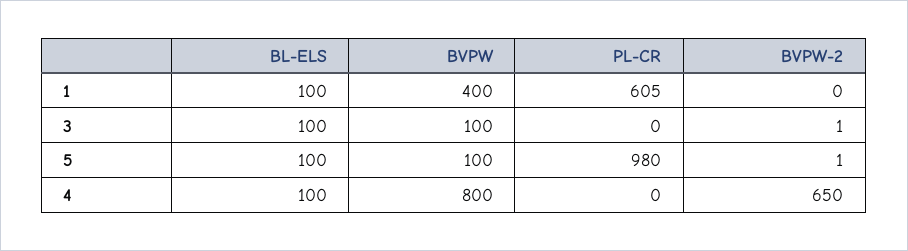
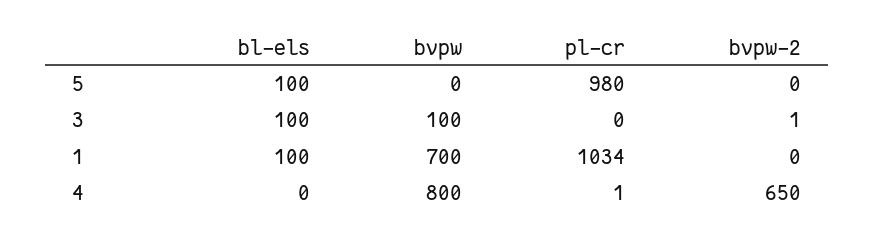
BVPW, 1: 400 -> 700
PL-CR, 1: 605 -> 1034
BVPW, 5: 100 -> 0
BVPW-2, 5: 1 -> 0
BL-ELS, 4: 100 -> 0
PL-CR, 4: 0 -> 1

